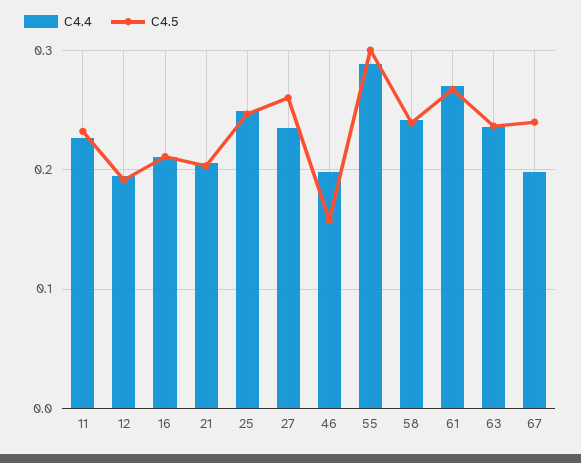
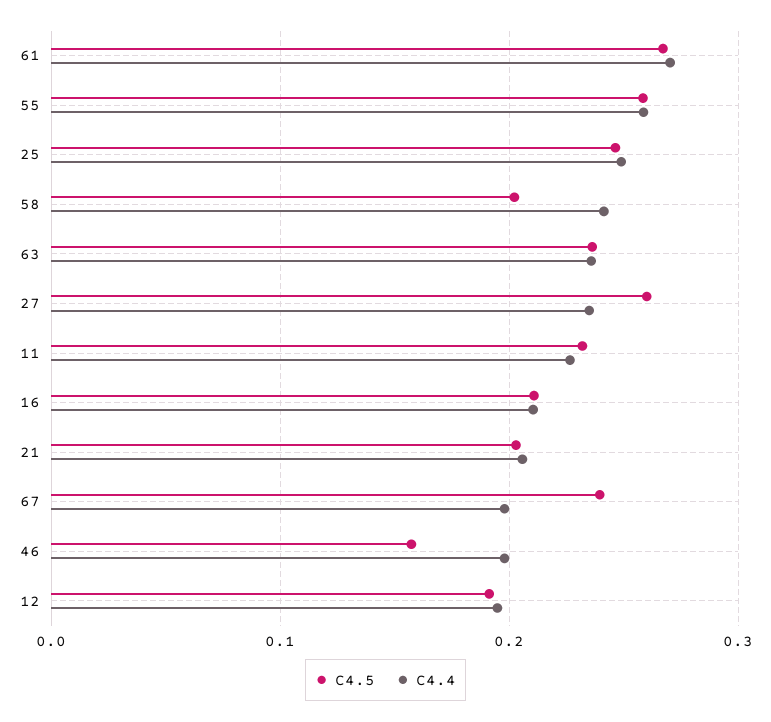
C4.4, 55: 0.29 -> 0.26
C4.5, 55: 0.3 -> 0.26
C4.5, 58: 0.24 -> 0.2

